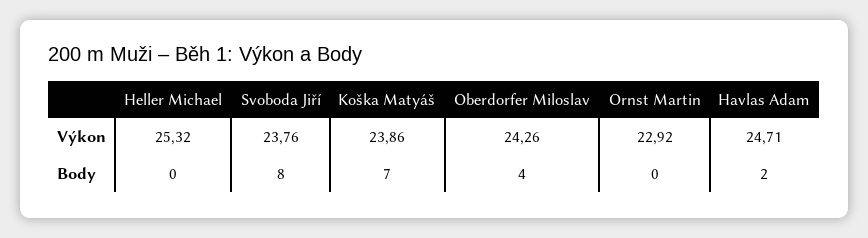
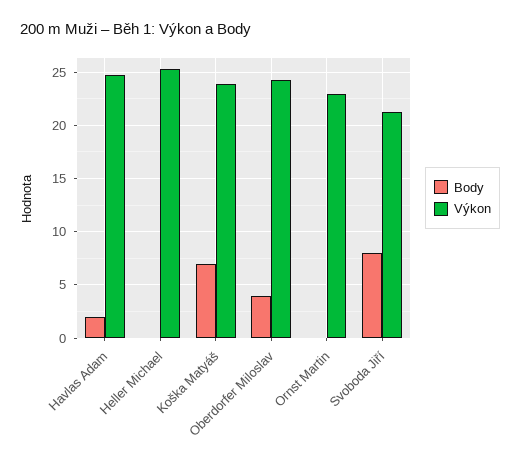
Výkon, Svoboda Jiří: 23.76 -> 21

